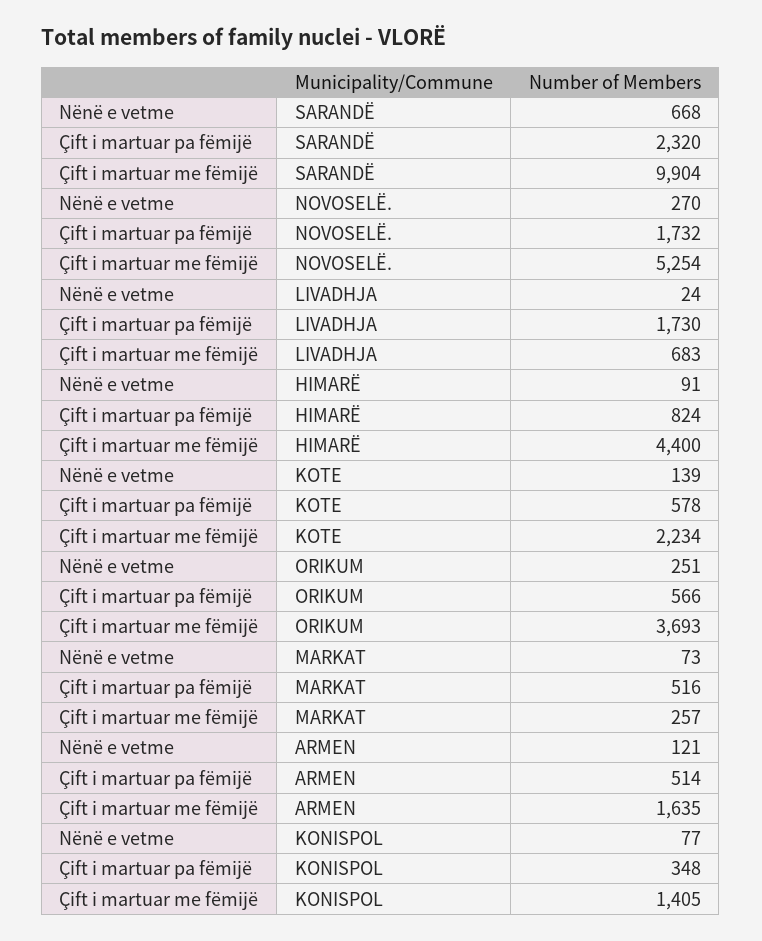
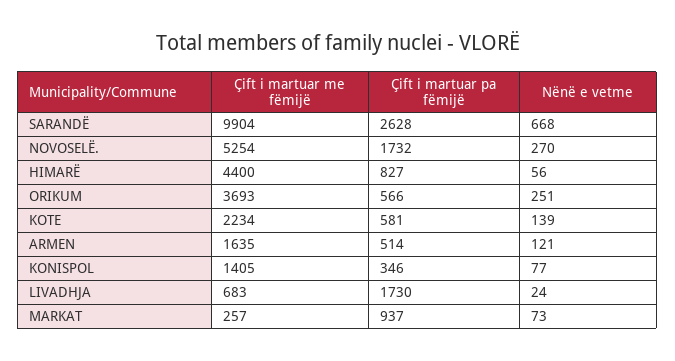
Çift i martuar pa fëmijë, SARANDË: 2320 -> 2628
Nënë e vetme, HIMARË: 91 -> 56
Çift i martuar pa fëmijë, HIMARË: 824 -> 827
Çift i martuar pa fëmijë, KOTE: 578 -> 581
Çift i martuar pa fëmijë, MARKAT: 516 -> 937
Çift i martuar pa fëmijë, KONISPOL: 348 -> 346

